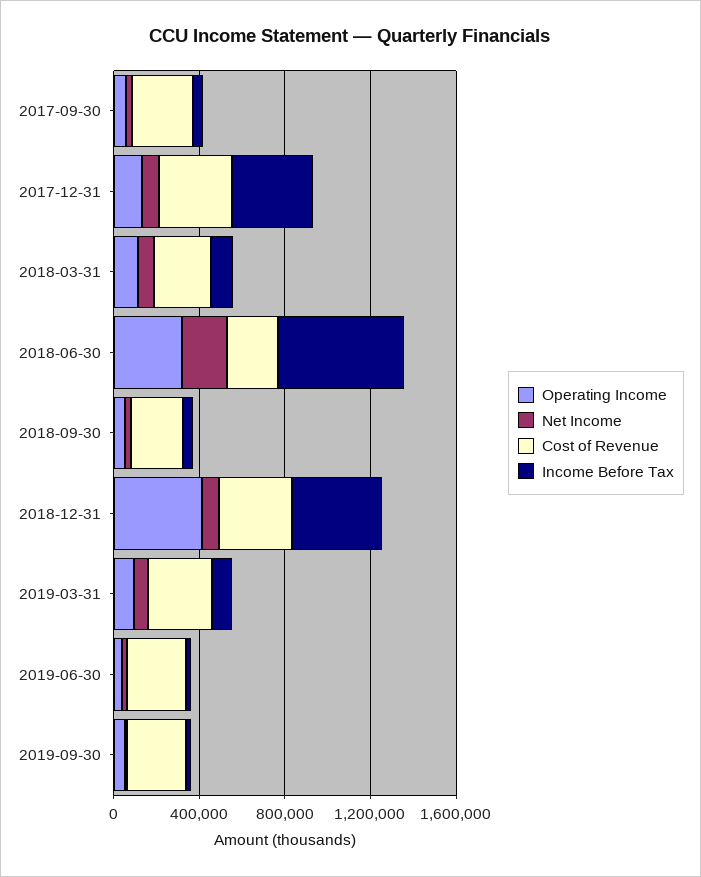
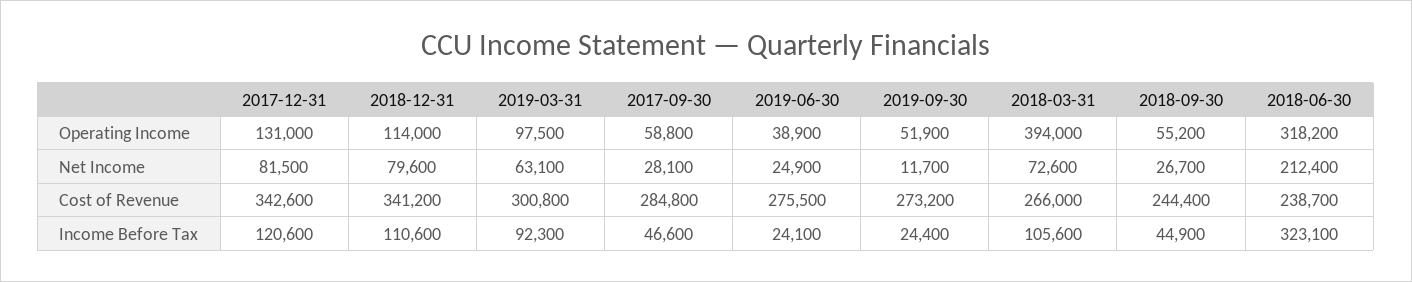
Income Before Tax, 2017-12-31: 400000 -> 120600
Operating Income, 2018-03-31: 100000 -> 394000
Income Before Tax, 2018-06-30: 600000 -> 323100
Operating Income, 2018-12-31: 400000 -> 114000
Income Before Tax, 2018-12-31: 400000 -> 110600

